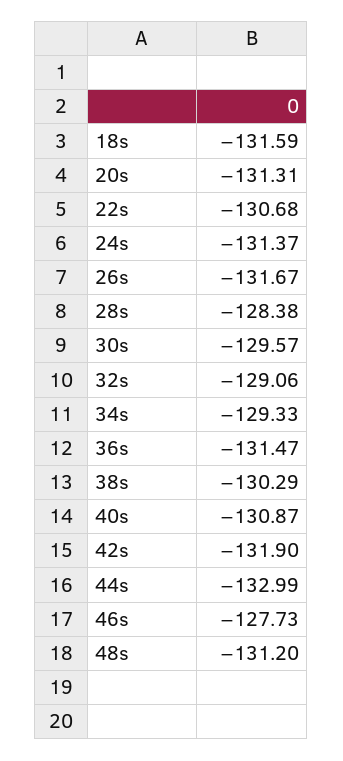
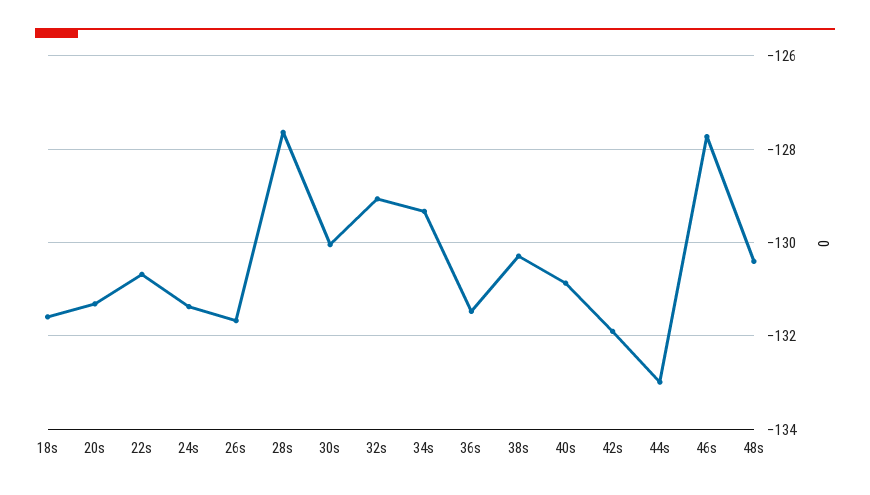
28s: -128.38 -> -127.6
30s: -129.57 -> -130
48s: -131.2 -> -130.4

